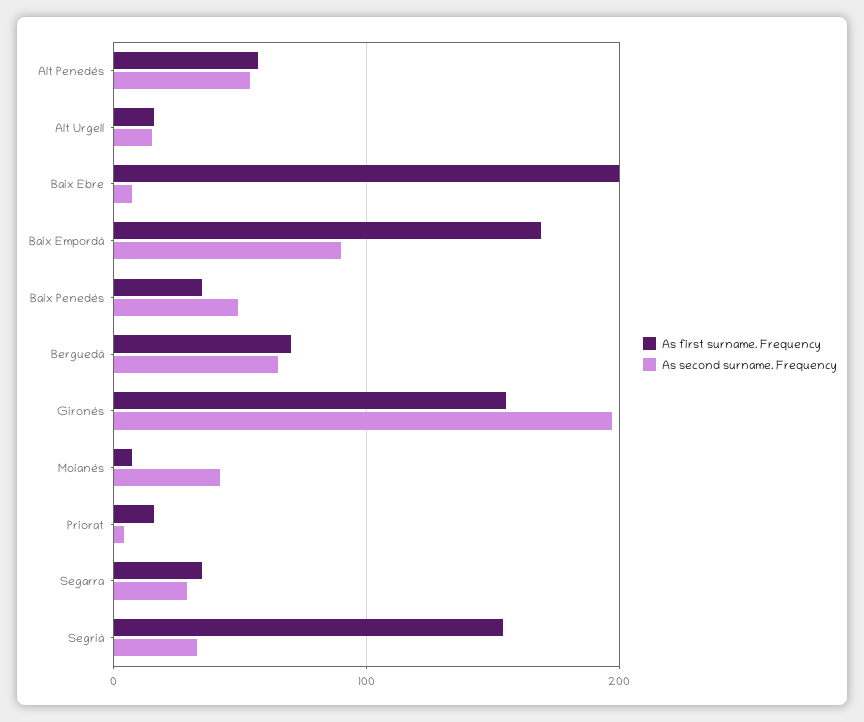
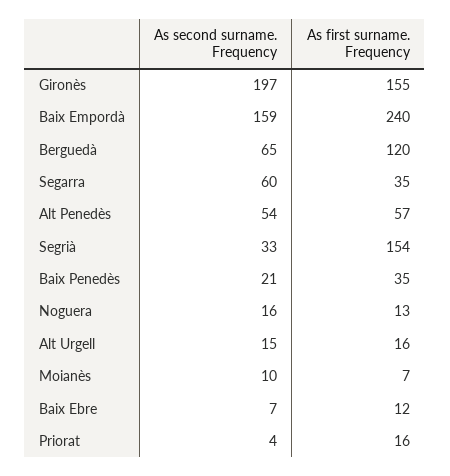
As first surname. Frequency, Baix Ebre: 200 -> 12
As first surname. Frequency, Baix Empordà: 170 -> 240
As second surname. Frequency, Baix Empordà: 90 -> 159
As second surname. Frequency, Baix Penedès: 50 -> 21
As first surname. Frequency, Berguedà: 70 -> 120
As second surname. Frequency, Moianès: 40 -> 10
As second surname. Frequency, Segarra: 30 -> 60
As second surname. Frequency, Noguera: none -> 16
As first surname. Frequency, Noguera: none -> 13

